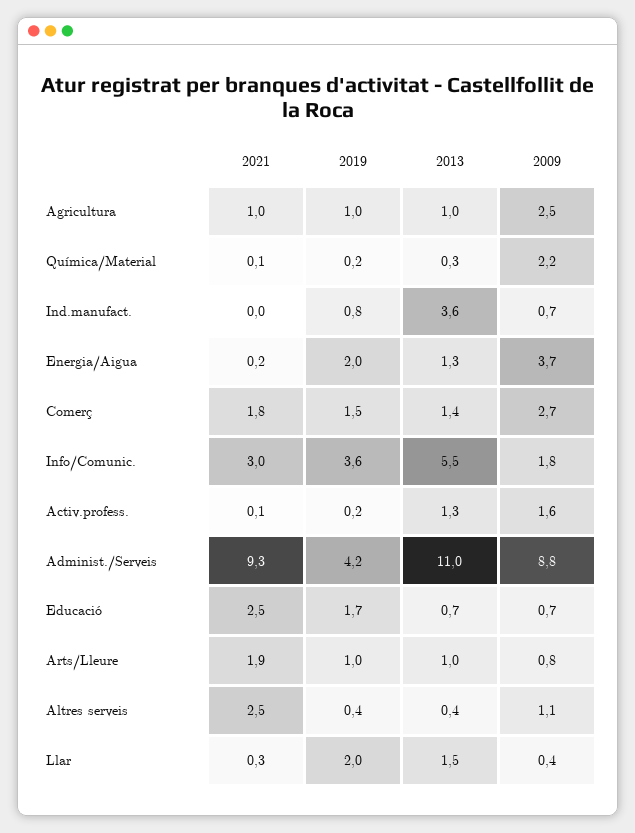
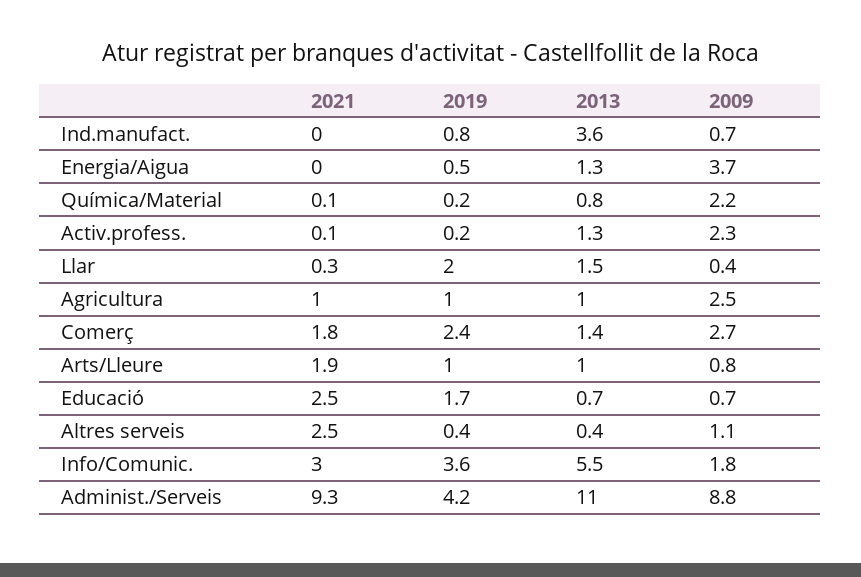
2013, Química/Material: 0.3 -> 0.8
2021, Energia/Aigua: 0.2 -> 0
2019, Energia/Aigua: 2 -> 0.5
2019, Comerç: 1.5 -> 2.4
2009, Activ.profess.: 1.6 -> 2.3

